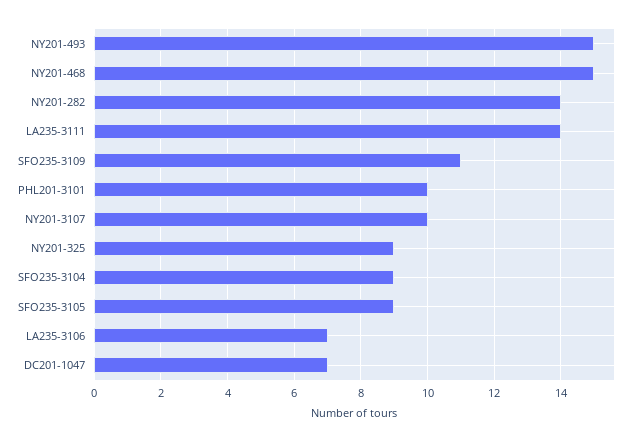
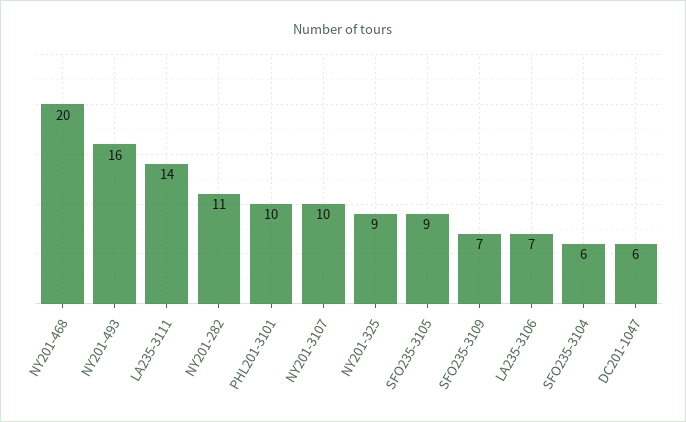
NY201-493: 15 -> 16
NY201-468: 15 -> 20
NY201-282: 14 -> 11
SFO235-3109: 11 -> 7
SFO235-3104: 9 -> 6
DC201-1047: 7 -> 6

